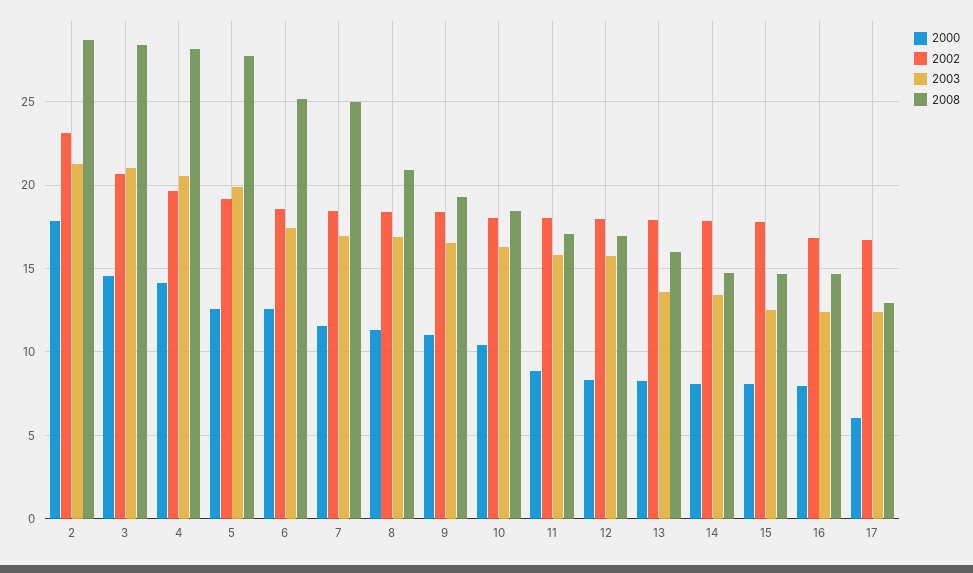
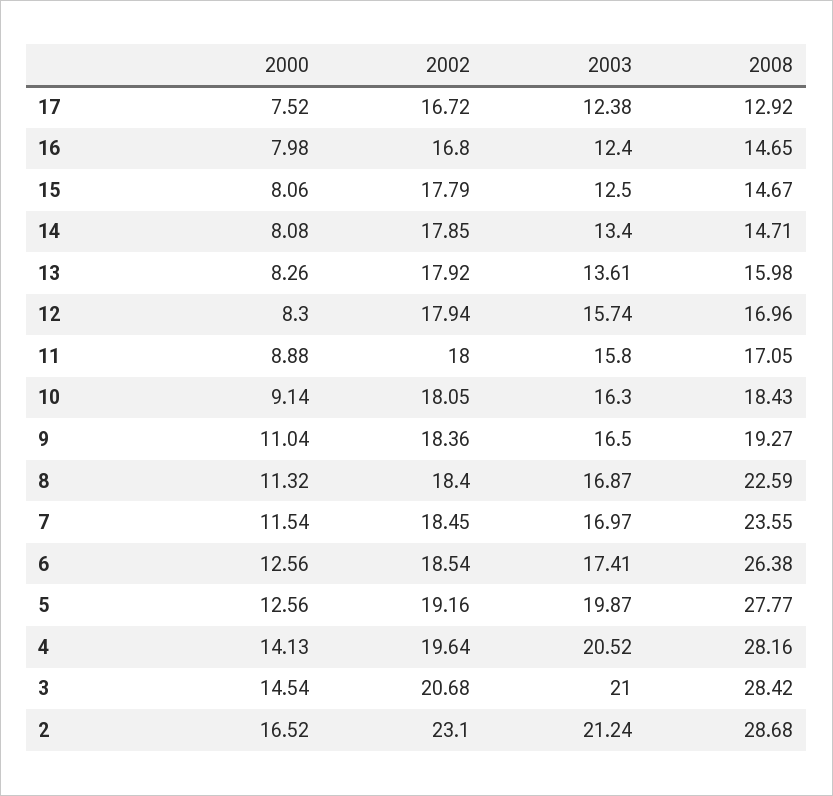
2000, 2: 18 -> 16.52
2008, 6: 25 -> 26.38
2008, 7: 25 -> 23.55
2008, 8: 21 -> 22.59
2000, 10: 10.5 -> 9.14
2000, 17: 6 -> 7.52

